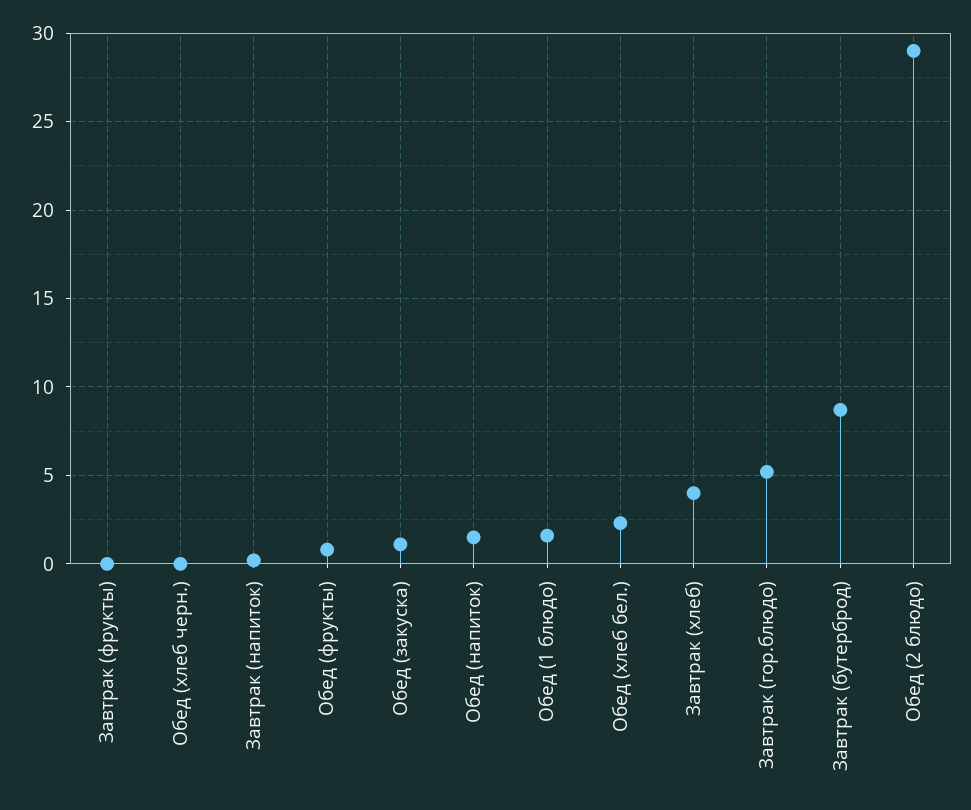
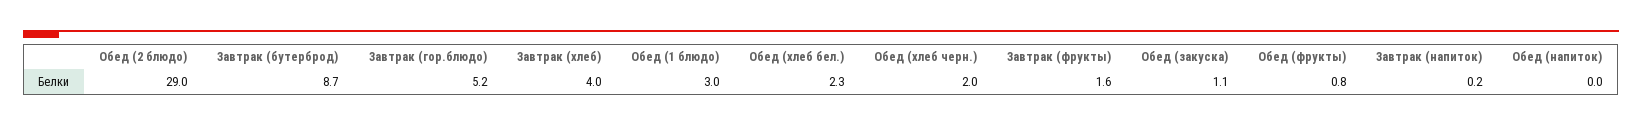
Завтрак (фрукты): 0 -> 1.6
Обед (хлеб черн.): 0 -> 2
Обед (напиток): 1.5 -> 0
Обед (1 блюдо): 1.5 -> 3

